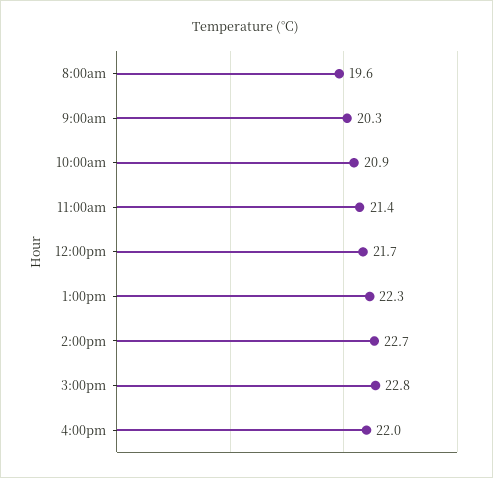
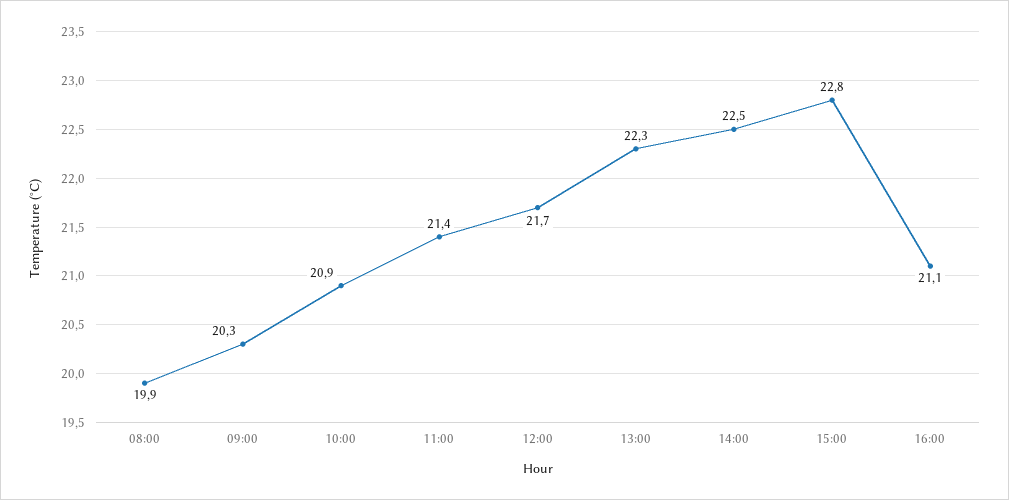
8:00am: 19.6 -> 19.9
2:00pm: 22.7 -> 22.5
4:00pm: 22 -> 21.1

